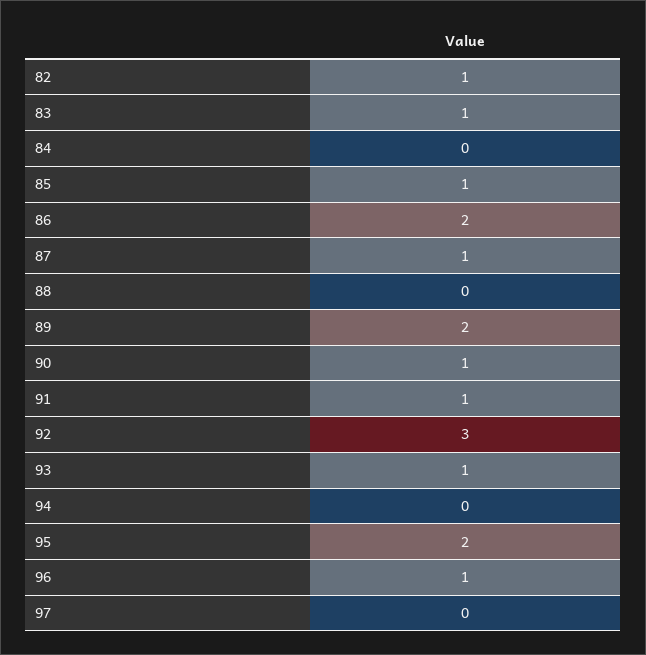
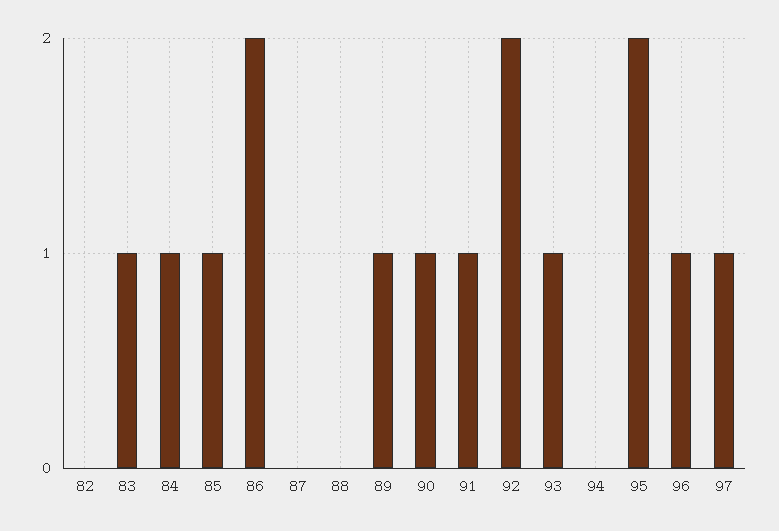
82: 1 -> 0
84: 0 -> 1
87: 1 -> 0
89: 2 -> 1
92: 3 -> 2
97: 0 -> 1

